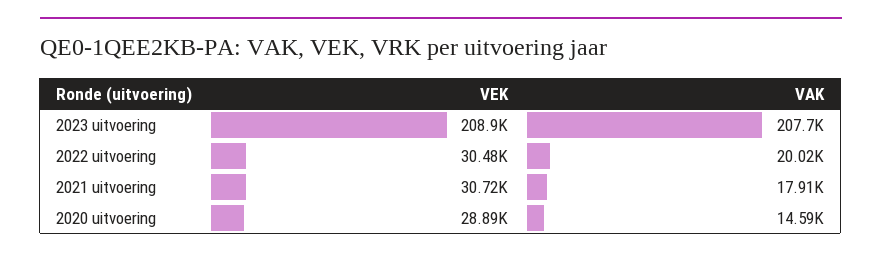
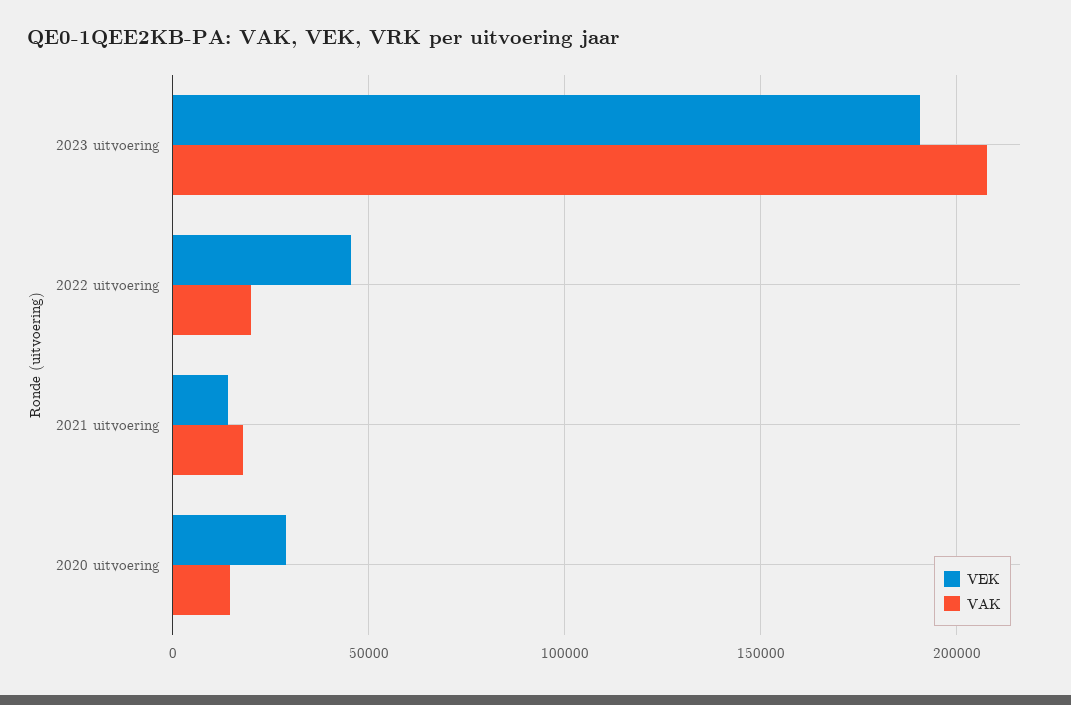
VEK, 2023 uitvoering: 208900 -> 190000
VEK, 2022 uitvoering: 30480 -> 45000
VEK, 2021 uitvoering: 30720 -> 15000

